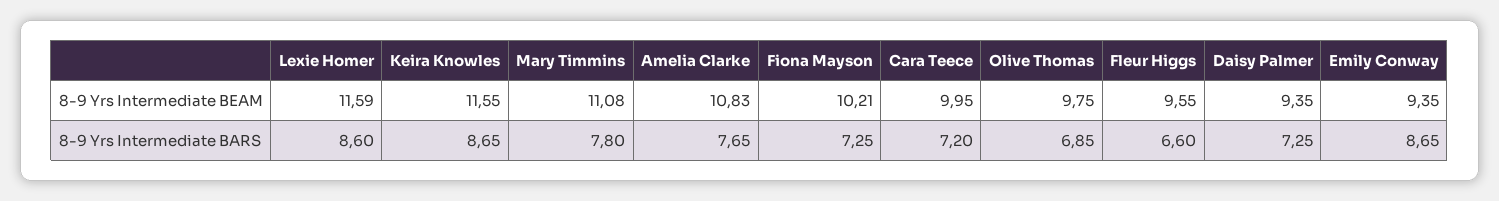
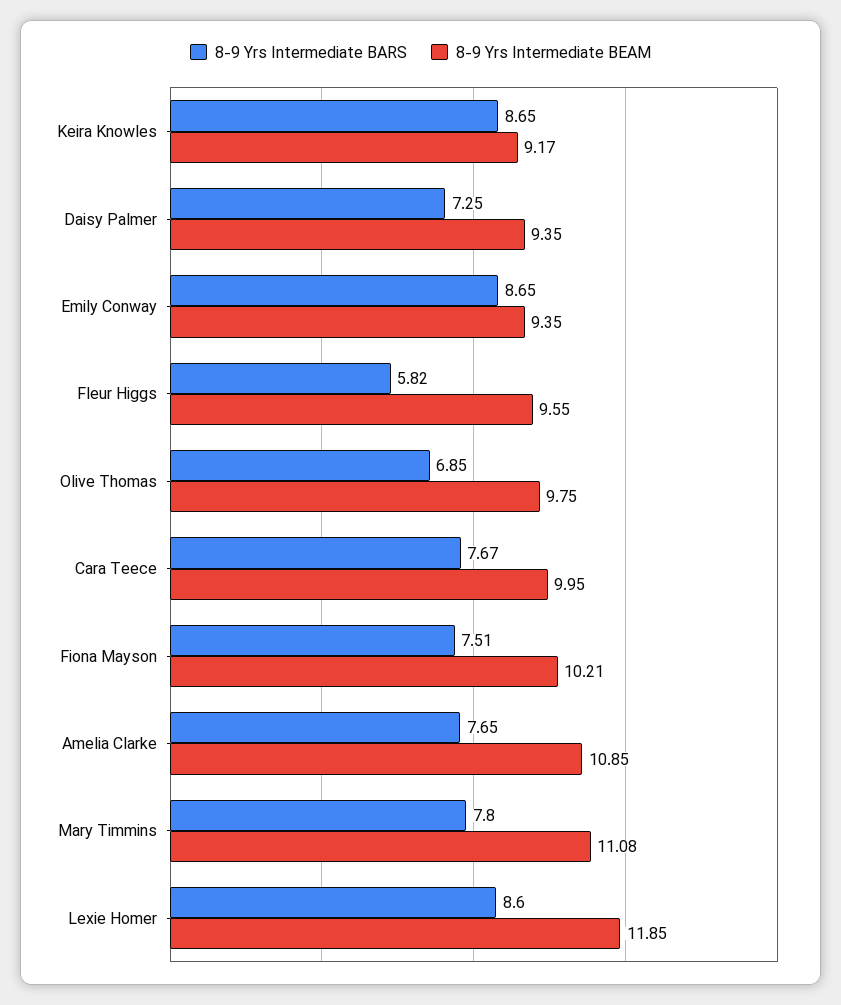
8-9 Yrs Intermediate BEAM, Lexie Homer: 11.59 -> 11.85
8-9 Yrs Intermediate BEAM, Keira Knowles: 11.55 -> 9.17
8-9 Yrs Intermediate BEAM, Amelia Clarke: 10.83 -> 10.85
8-9 Yrs Intermediate BARS, Fiona Mayson: 7.25 -> 7.51
8-9 Yrs Intermediate BARS, Cara Teece: 7.2 -> 7.67
8-9 Yrs Intermediate BARS, Fleur Higgs: 6.6 -> 5.82

